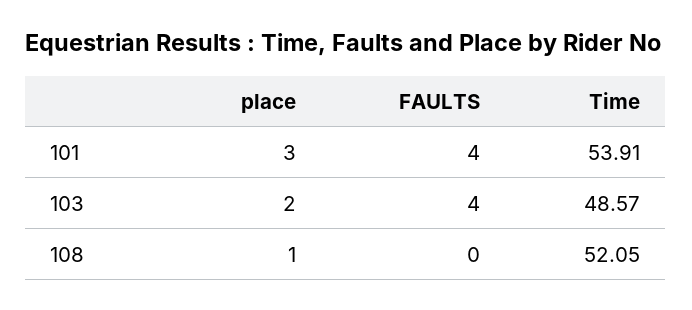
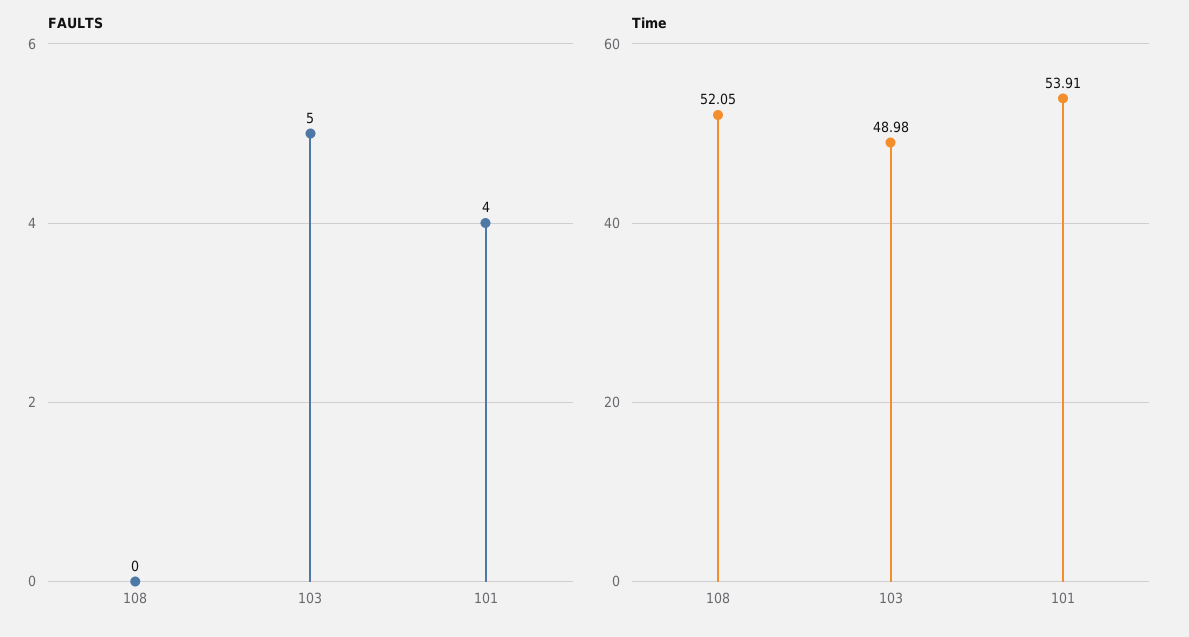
place, 101: 3 -> none
place, 103: 2 -> none
FAULTS, 103: 4 -> 5
Time, 103: 48.57 -> 48.98
place, 108: 1 -> none

